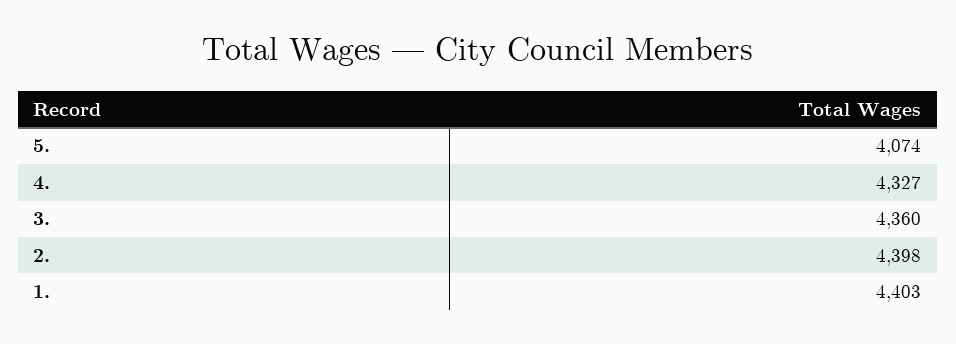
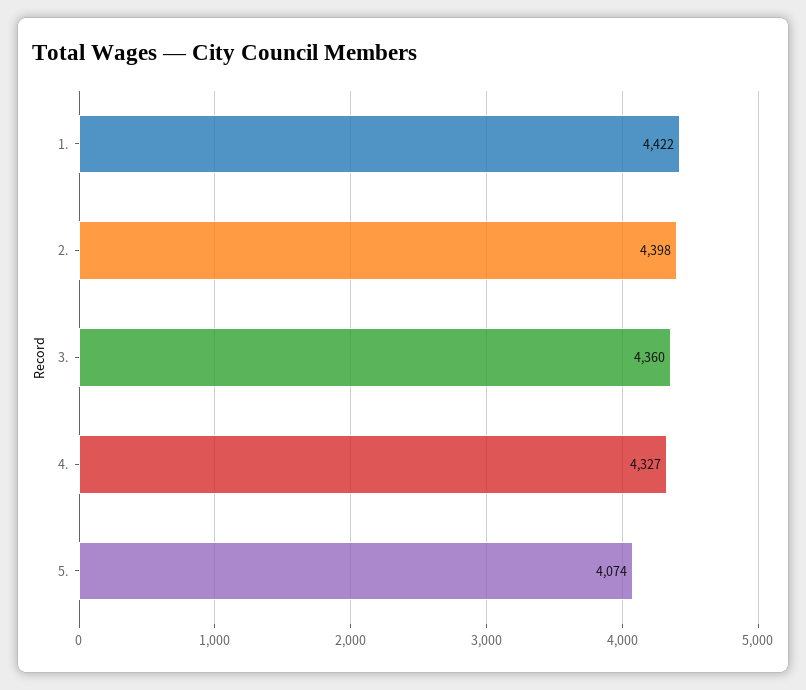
1.: 4403 -> 4422

